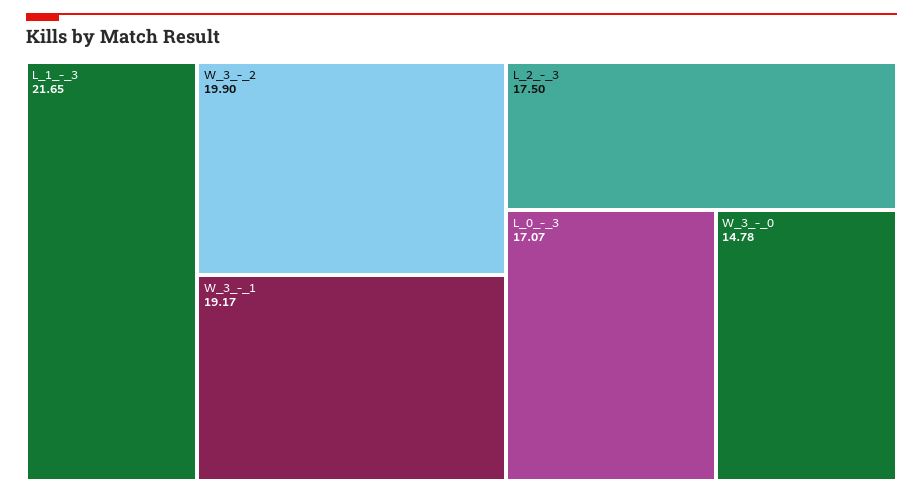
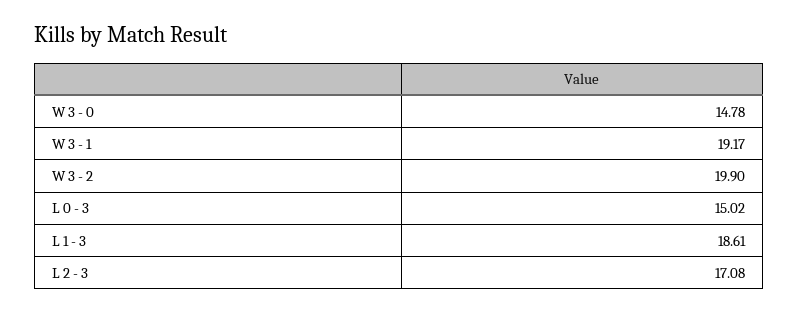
L_1_-_3: 21.65 -> 18.61
L_2_-_3: 17.5 -> 17.08
L_0_-_3: 17.07 -> 15.02

